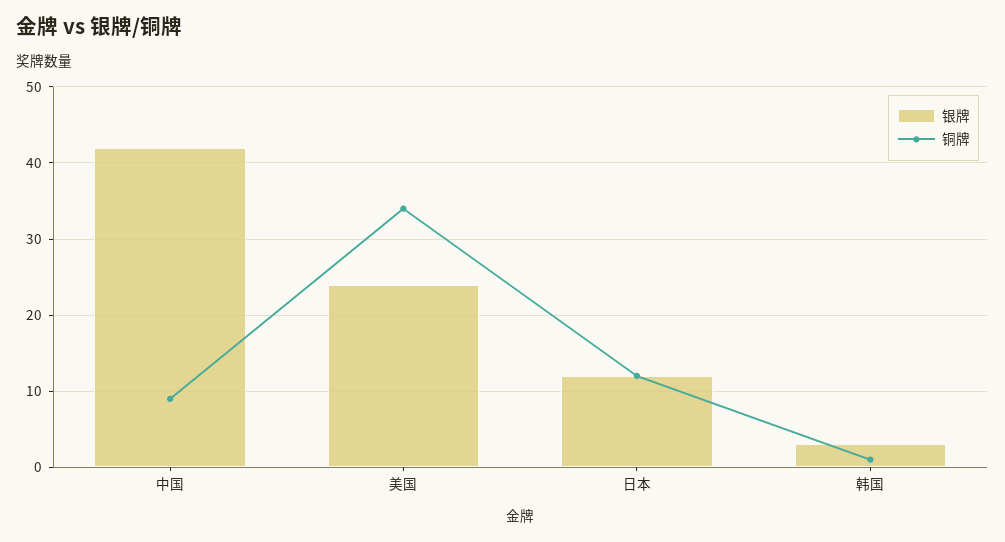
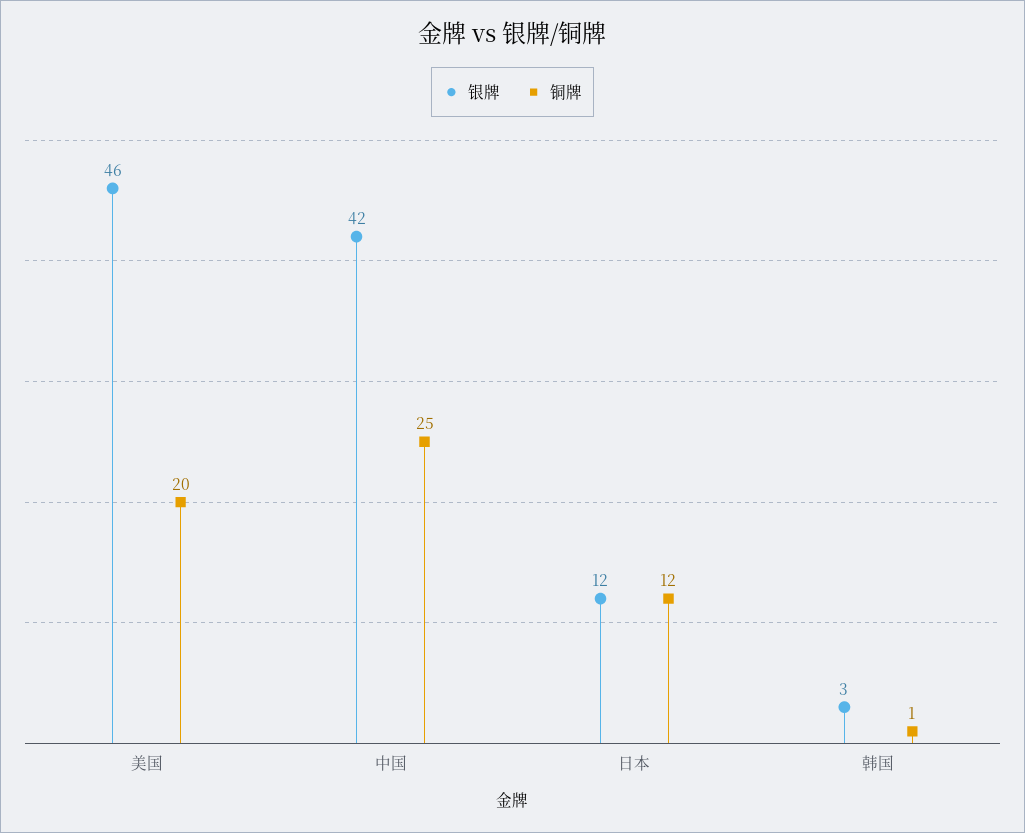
铜牌, 中国: 9 -> 25
银牌, 美国: 24 -> 46
铜牌, 美国: 34 -> 20

